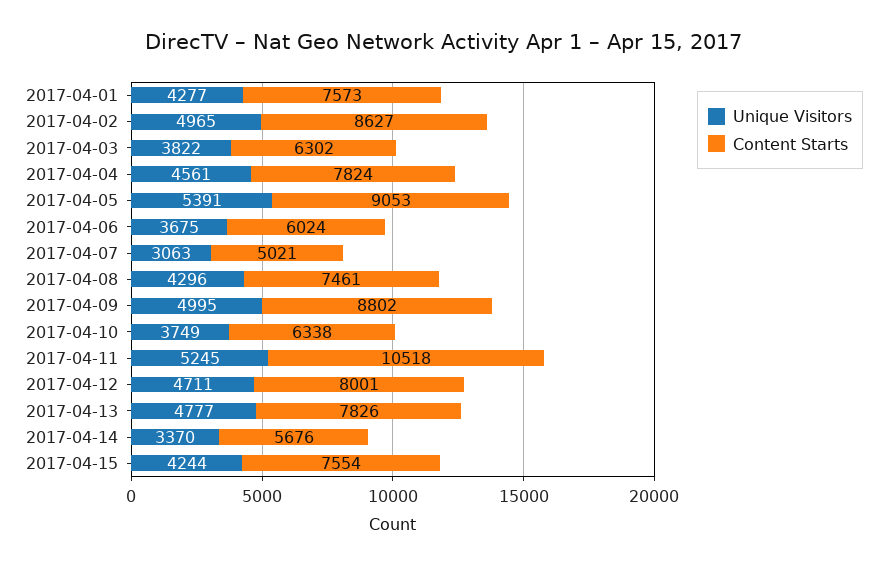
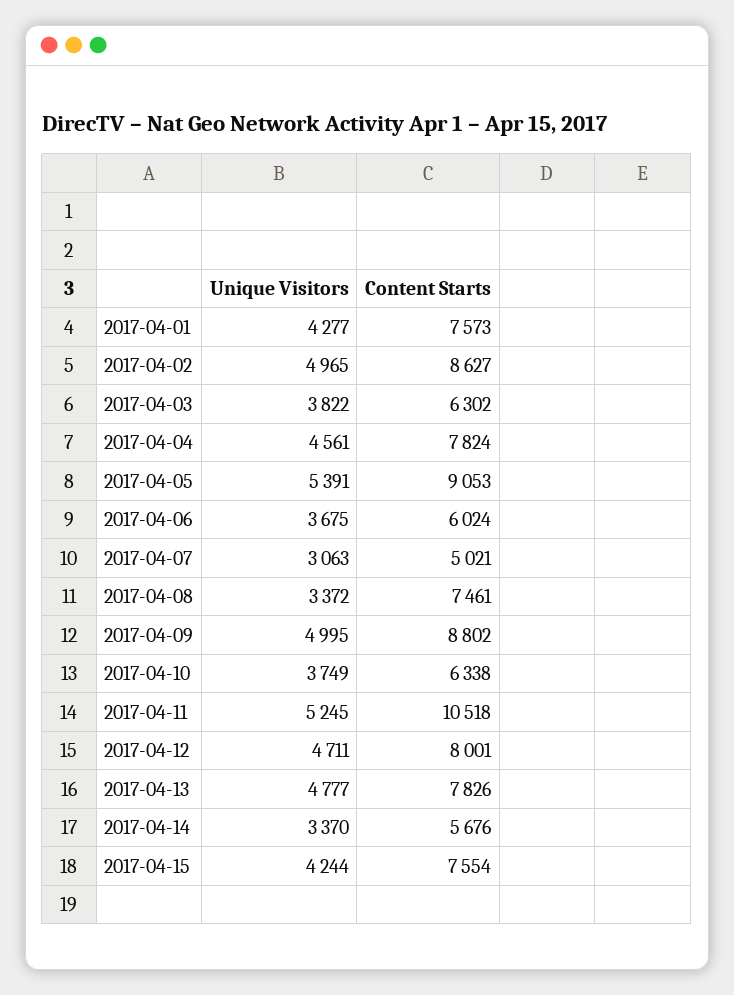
Unique Visitors, 2017-04-08: 4296 -> 3372

